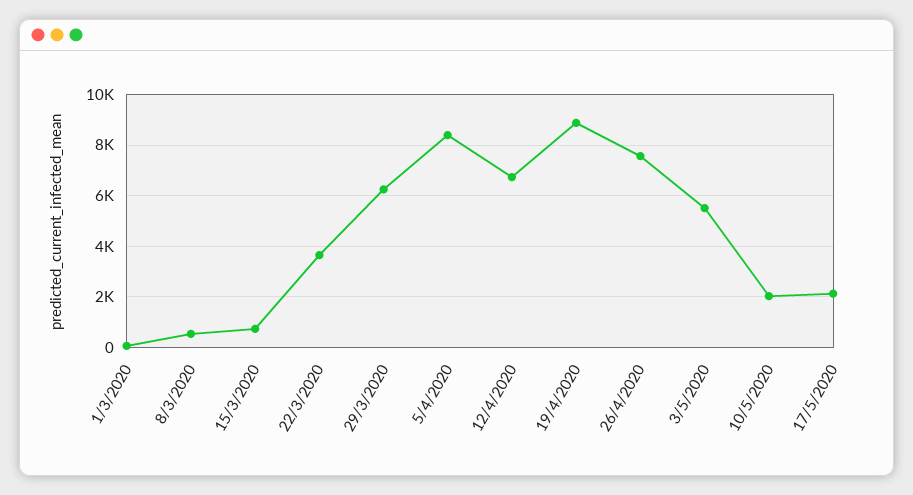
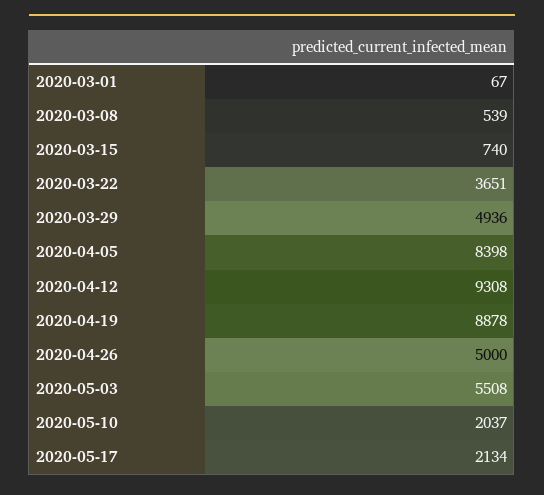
29/3/2020: 6250 -> 4936
12/4/2020: 6750 -> 9308
26/4/2020: 7500 -> 5000

